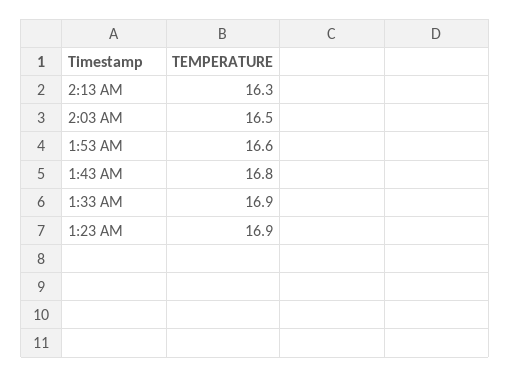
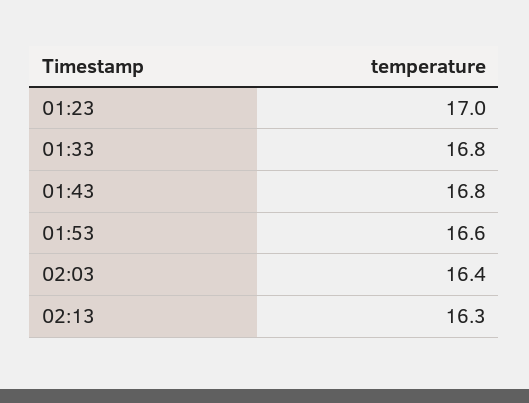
2:03 AM: 16.5 -> 16.4
1:33 AM: 16.9 -> 16.8
1:23 AM: 16.9 -> 17

